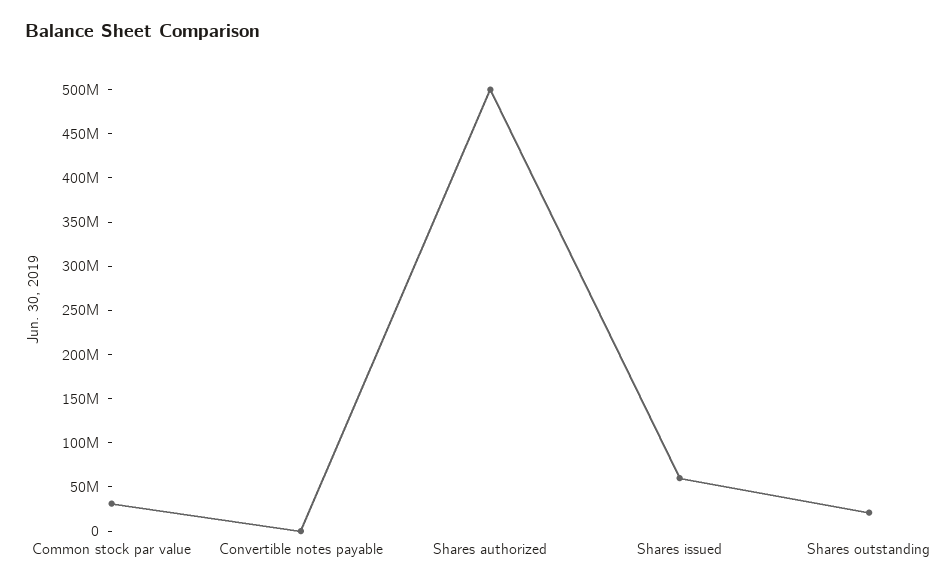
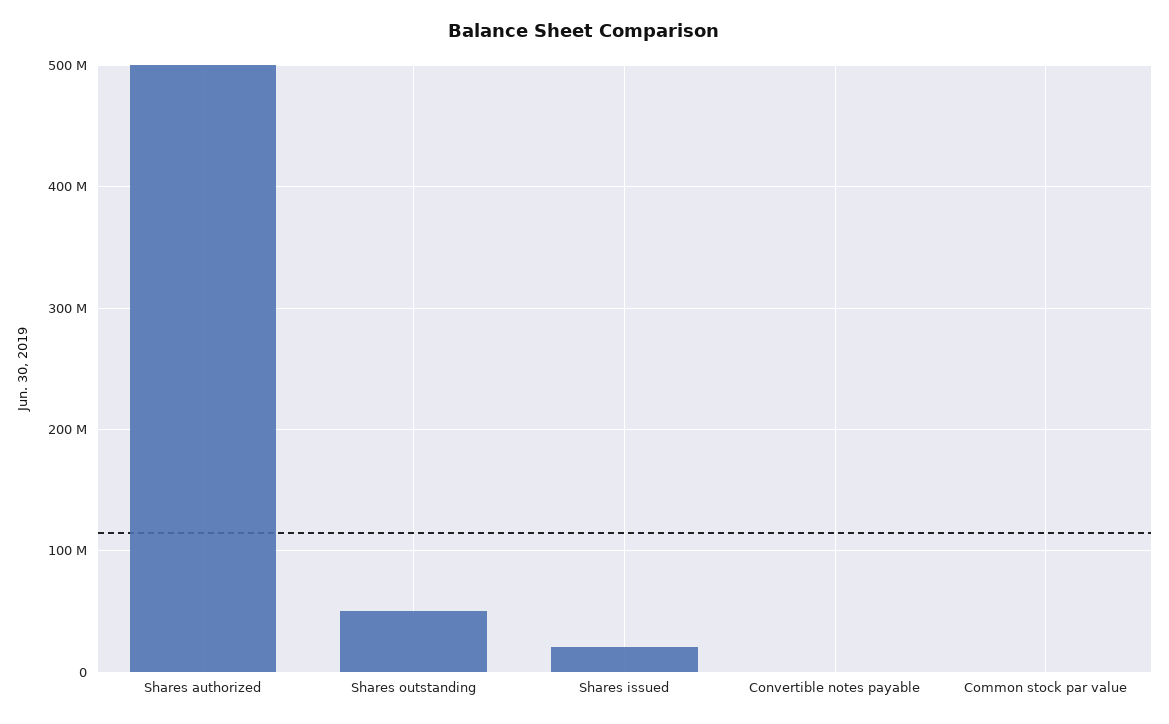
Common stock par value: 30000000 -> 0
Shares issued: 60000000 -> 20000000
Shares outstanding: 20000000 -> 50000000

